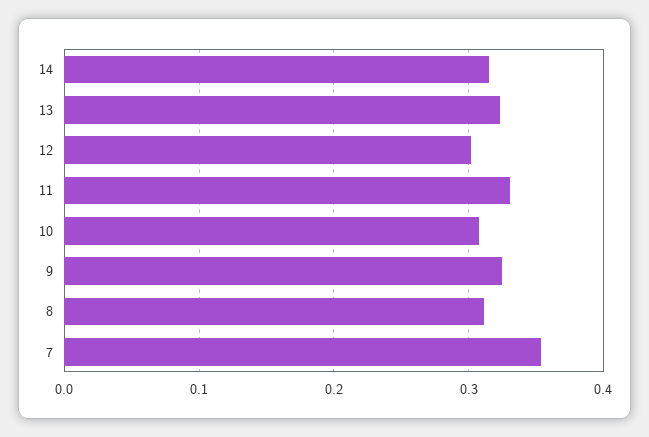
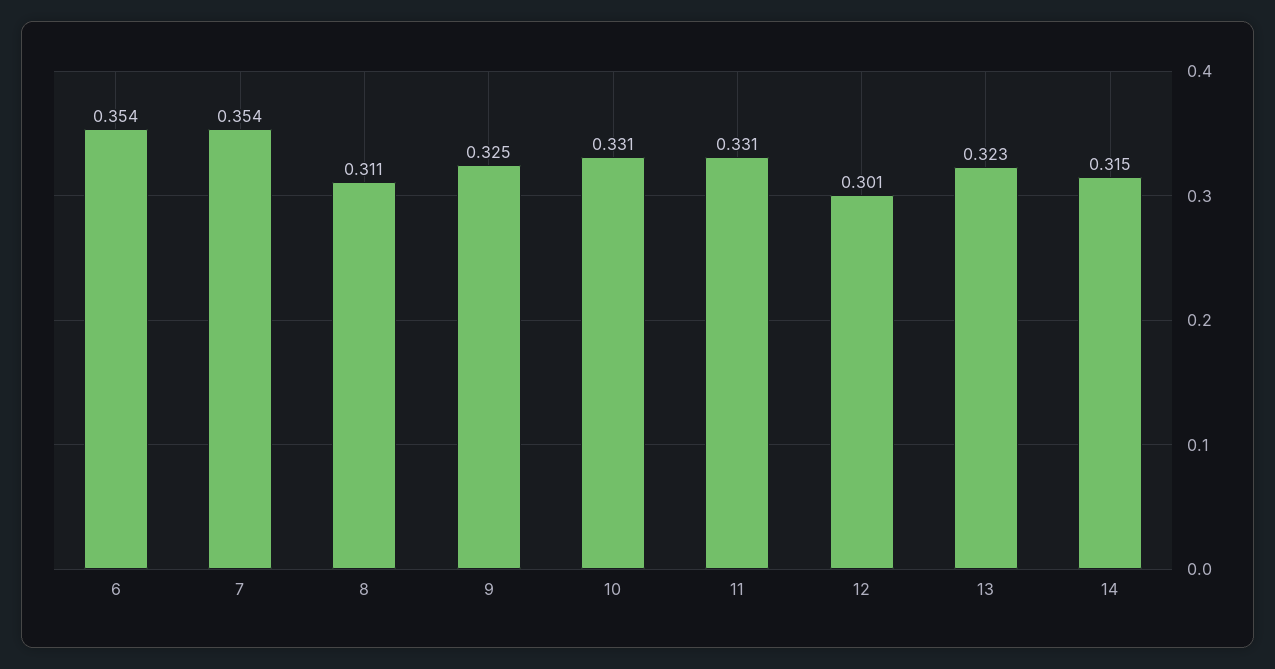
10: 0.31 -> 0.331
6: none -> 0.354

